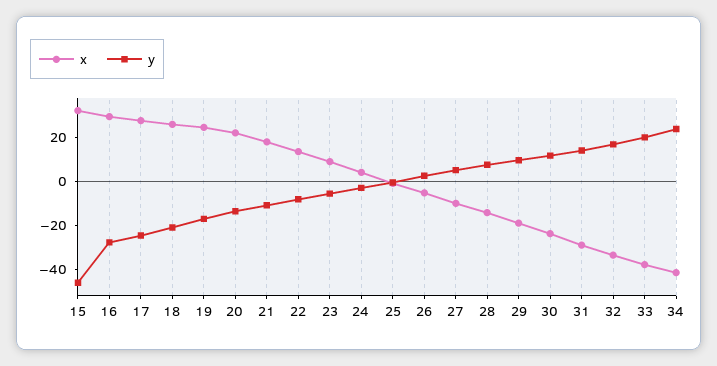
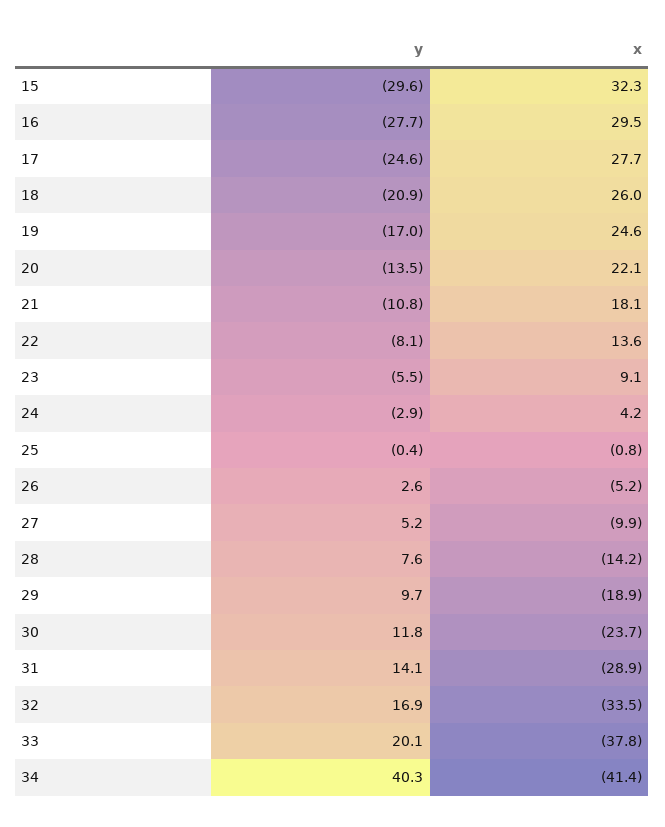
y, 15: -45 -> -29.6
y, 34: 25 -> 40.3

